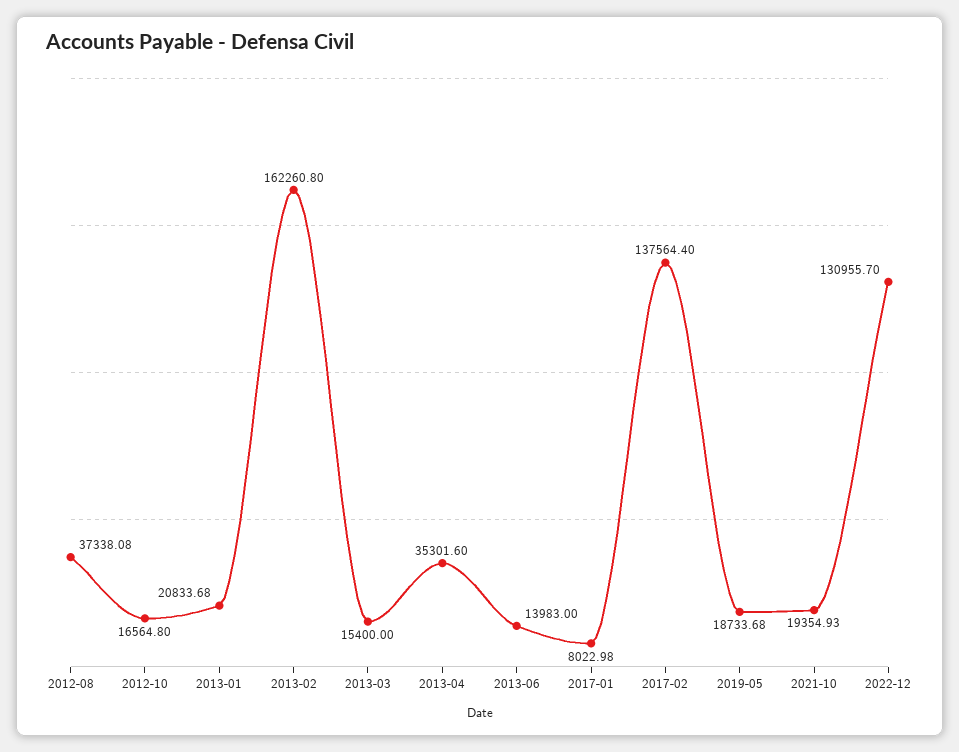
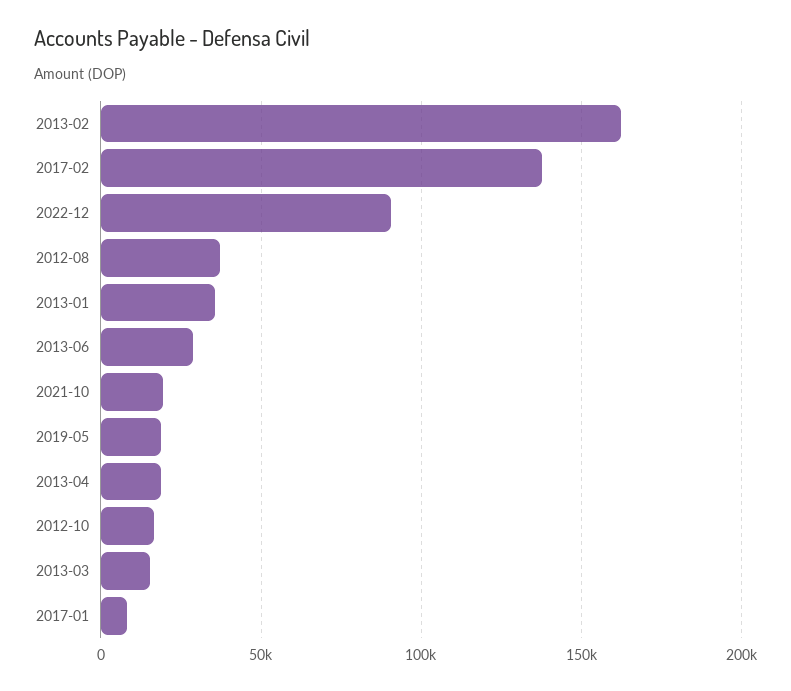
2013-01: 20833.68 -> 35000
2013-04: 35301.6 -> 20000
2013-06: 13983 -> 30000
2022-12: 130955.7 -> 90000

